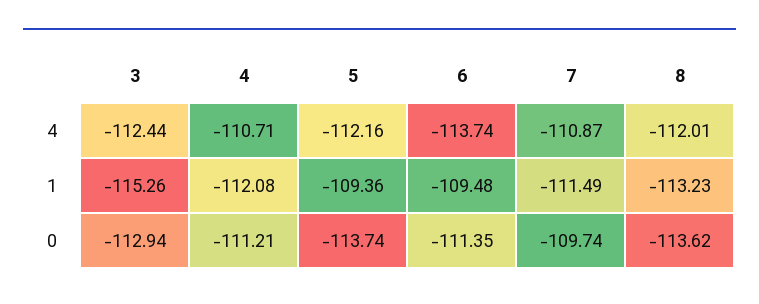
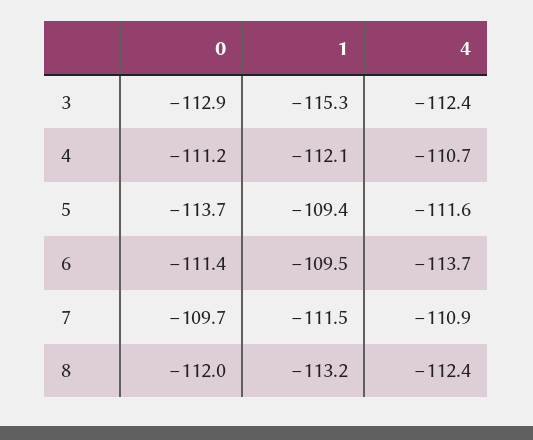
5, 4: -112.16 -> -111.6
8, 4: -112.01 -> -112.4
8, 0: -113.62 -> -112

